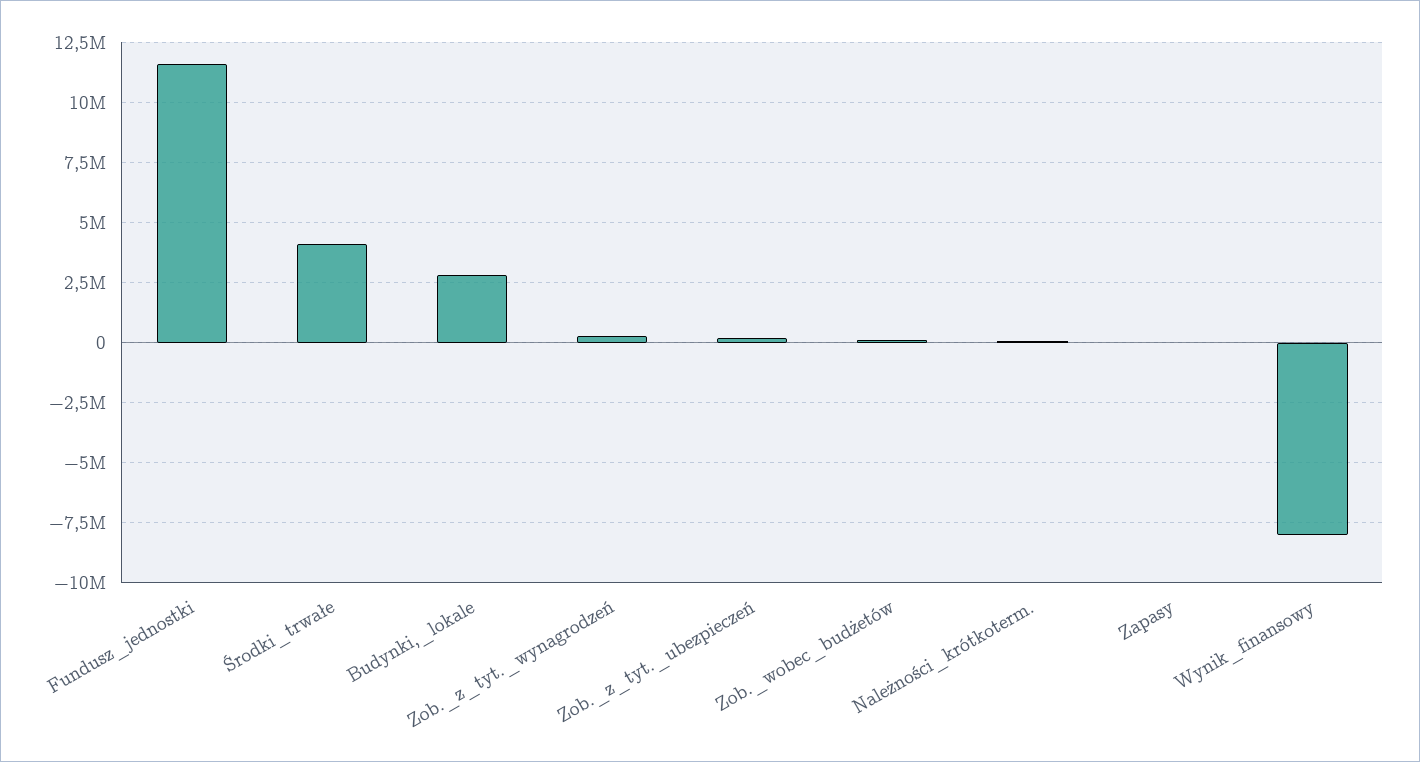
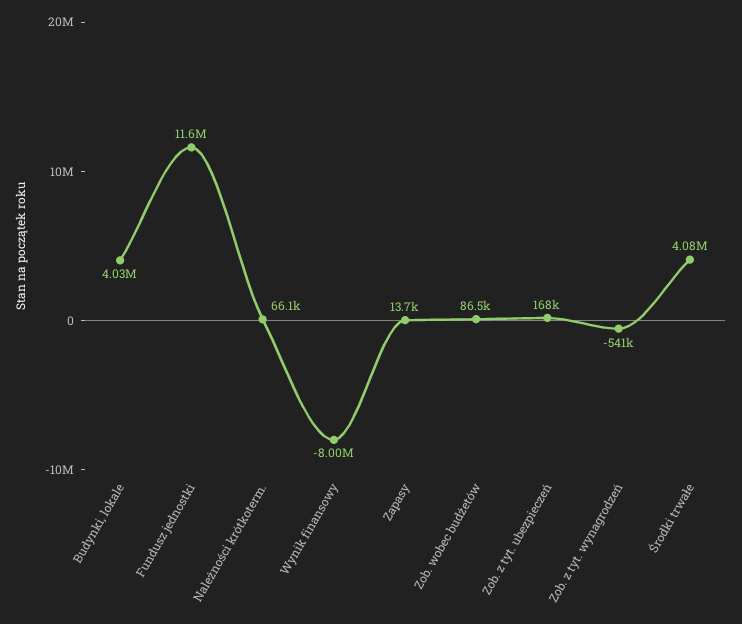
Budynki,_lokale: 2750000 -> 4030000
Zob._z_tyt._wynagrodzeń: 250000 -> -541000

